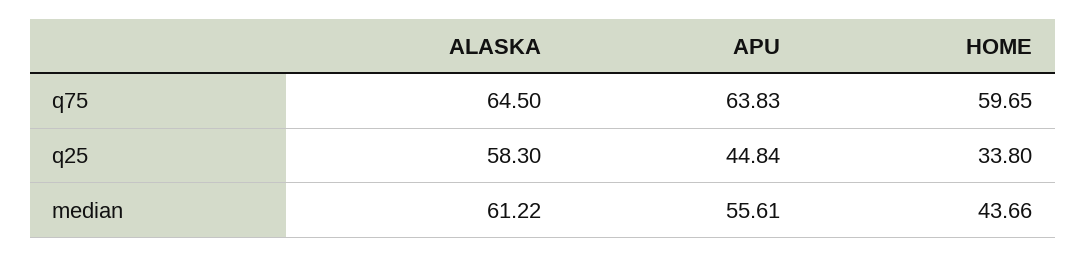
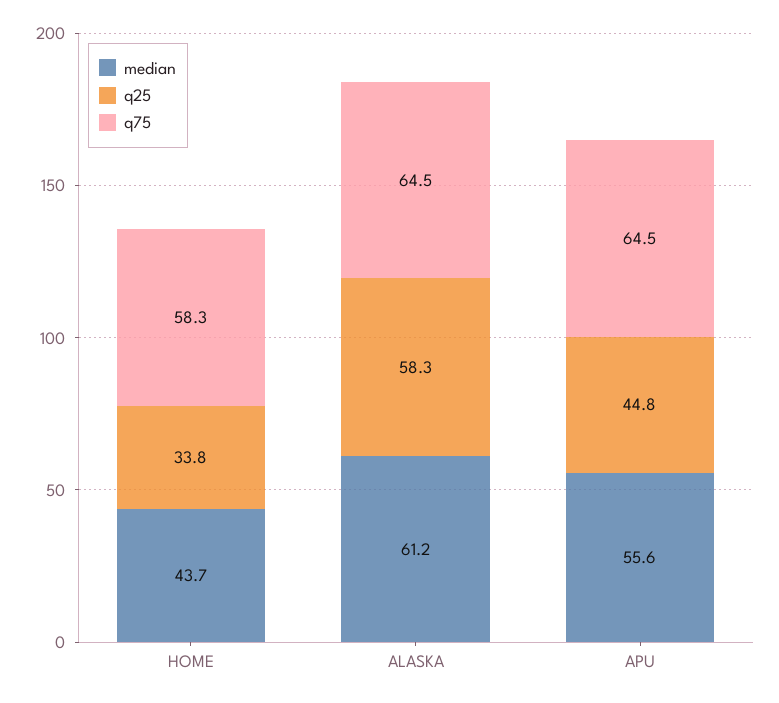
q75, APU: 63.83 -> 64.5
q75, HOME: 59.65 -> 58.3

